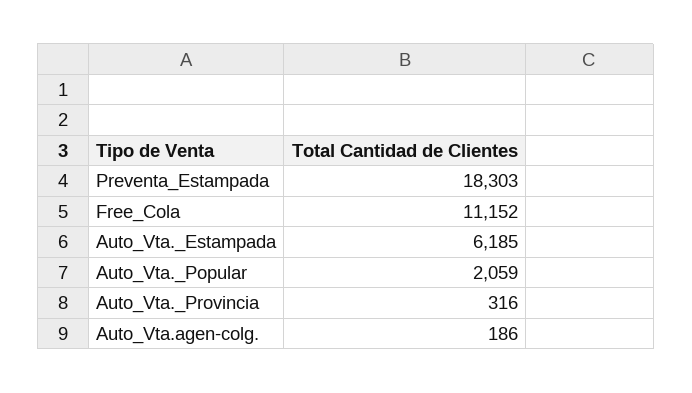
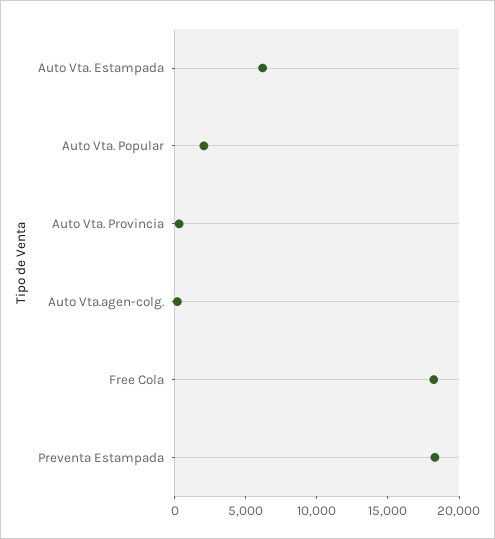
Free_Cola: 11152 -> 18000

